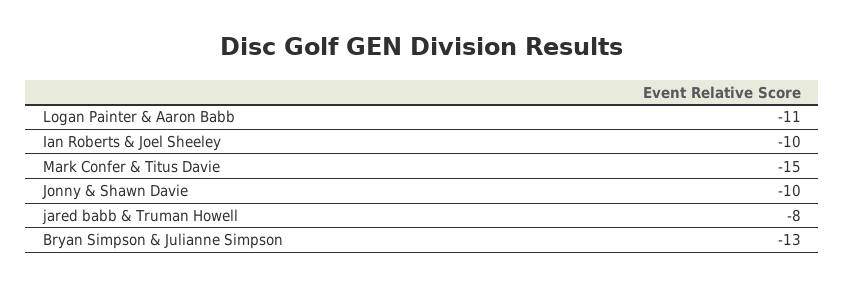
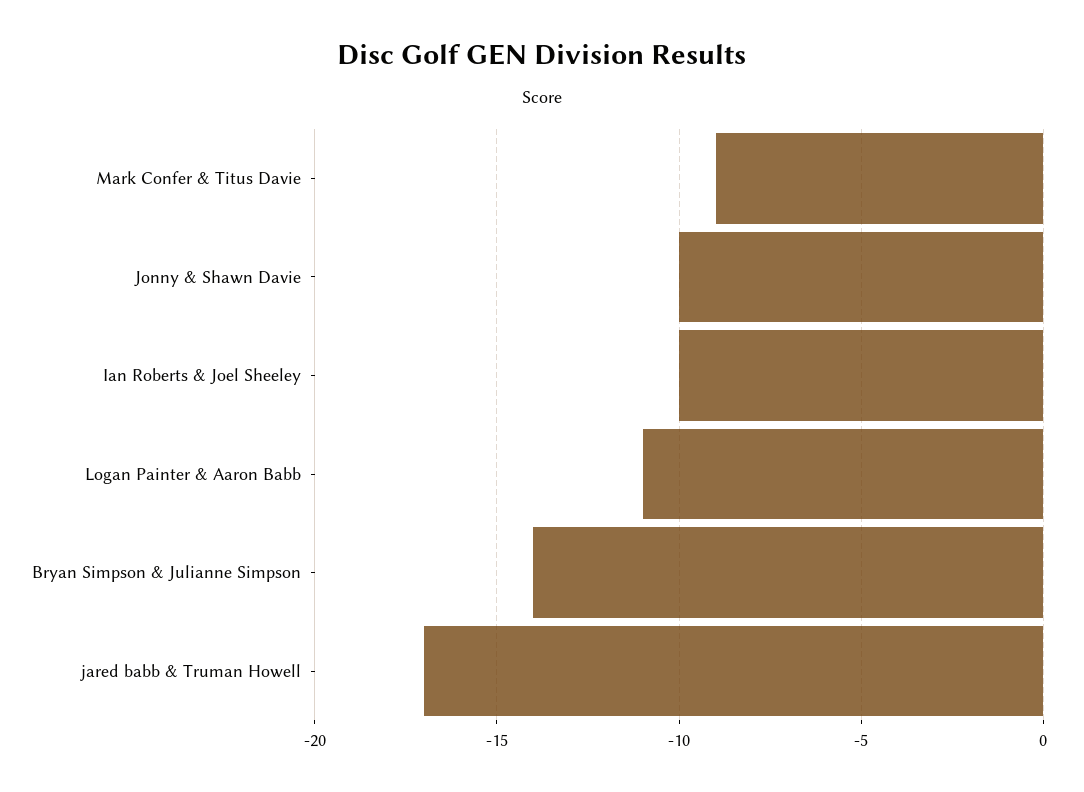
Mark Confer & Titus Davie: -15 -> -9
jared babb & Truman Howell: -8 -> -17
Bryan Simpson & Julianne Simpson: -13 -> -14

